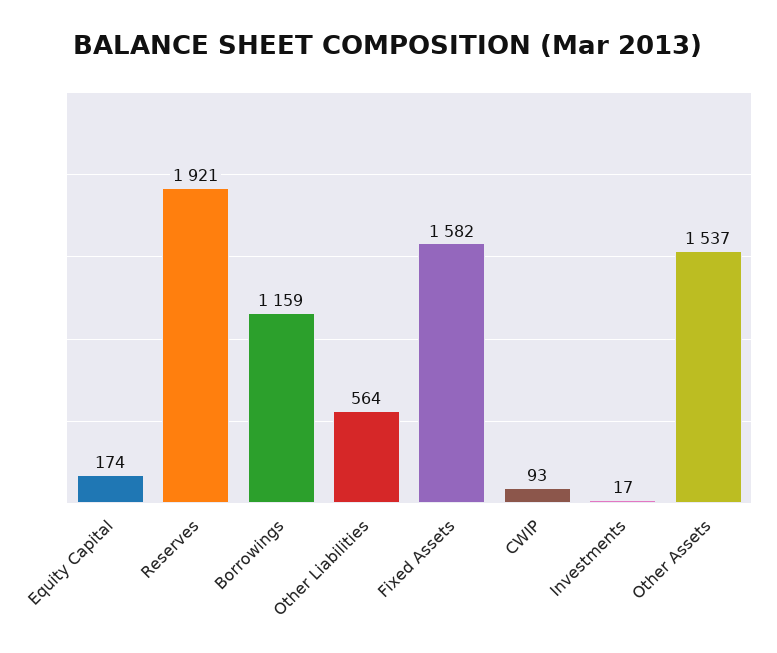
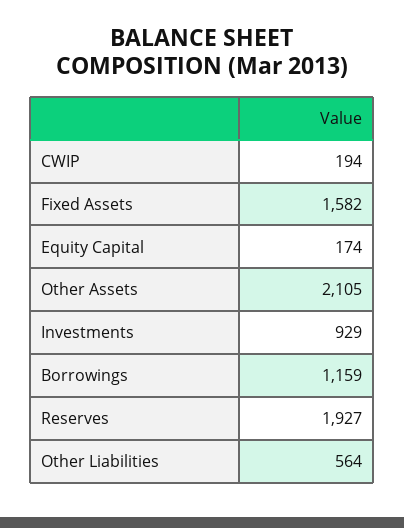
Reserves: 1921 -> 1927
CWIP: 93 -> 194
Investments: 17 -> 929
Other Assets: 1537 -> 2105

